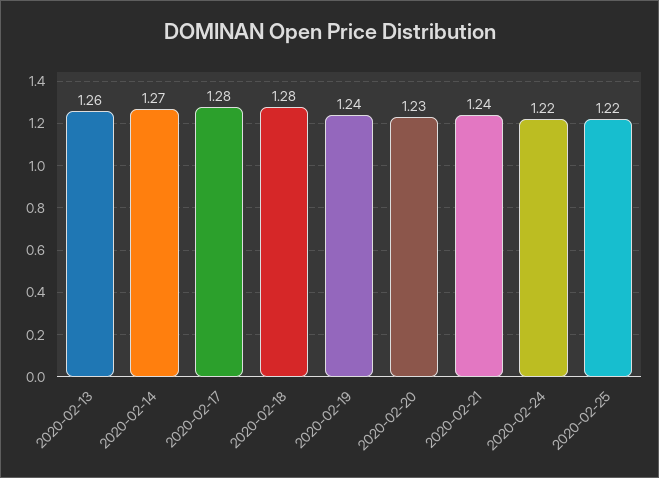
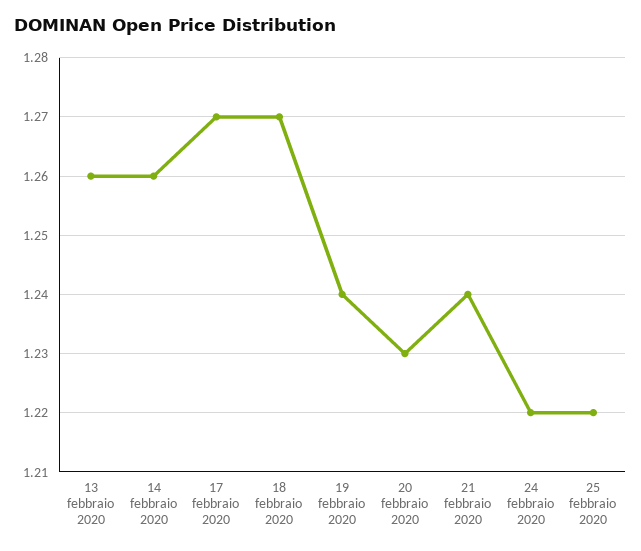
2020-02-14: 1.27 -> 1.26
2020-02-17: 1.28 -> 1.27
2020-02-18: 1.28 -> 1.27

